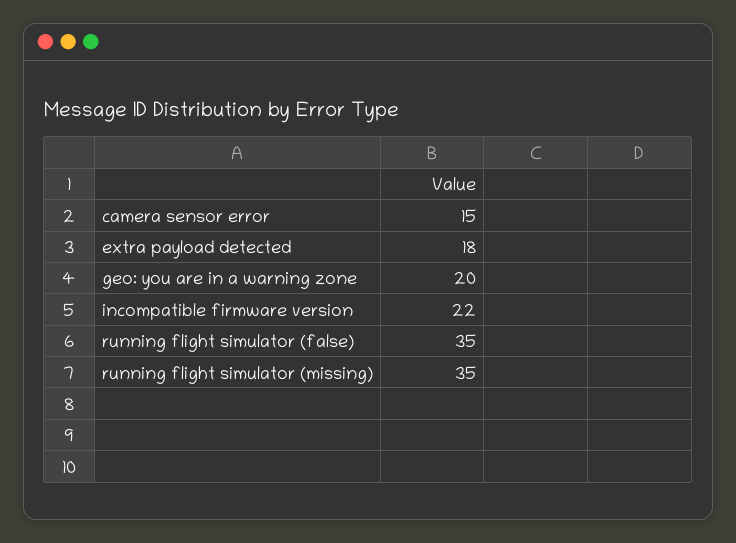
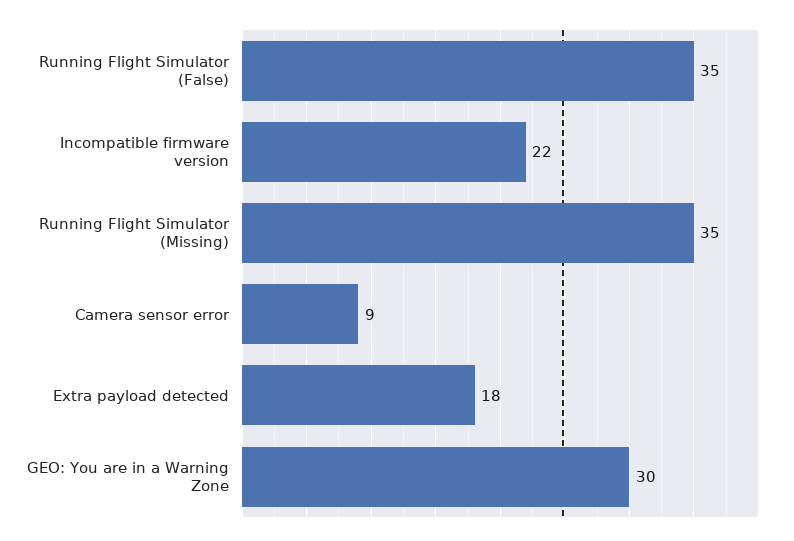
camera sensor error: 15 -> 9
geo: you are in a warning zone: 20 -> 30

